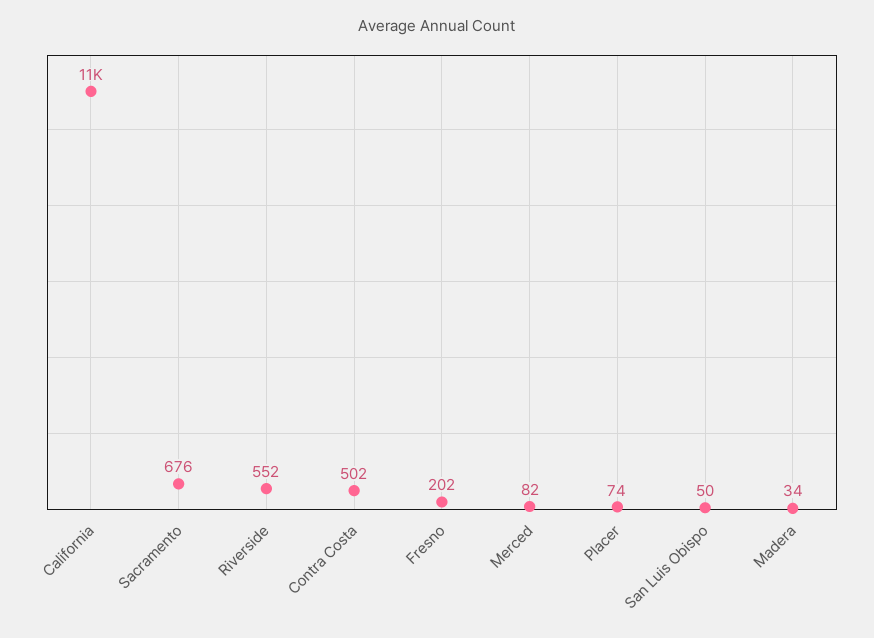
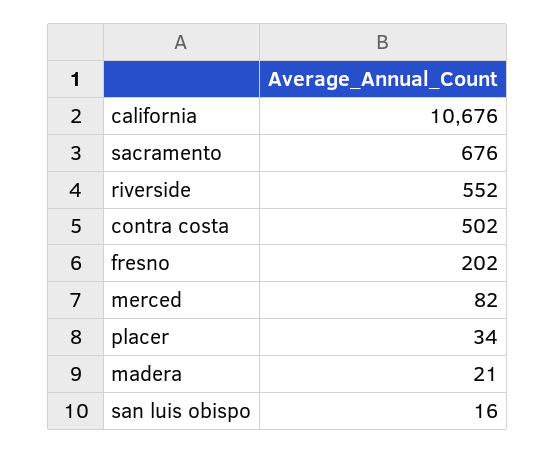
Placer: 74 -> 34
San Luis Obispo: 50 -> 16
Madera: 34 -> 21

